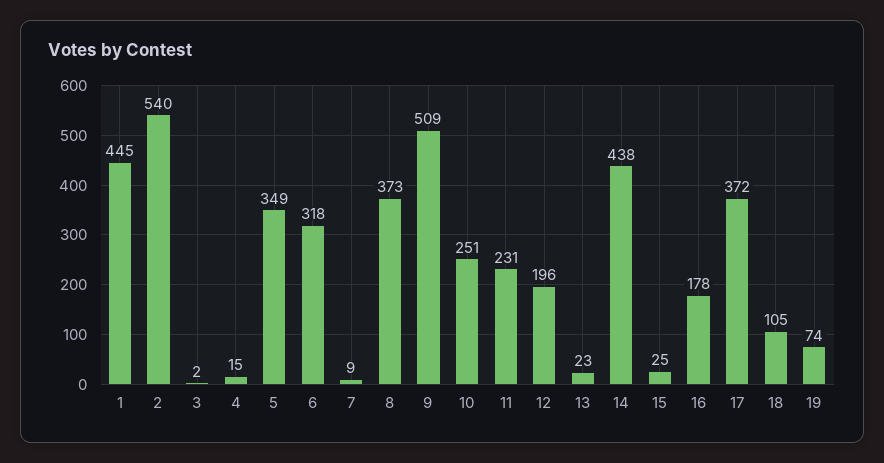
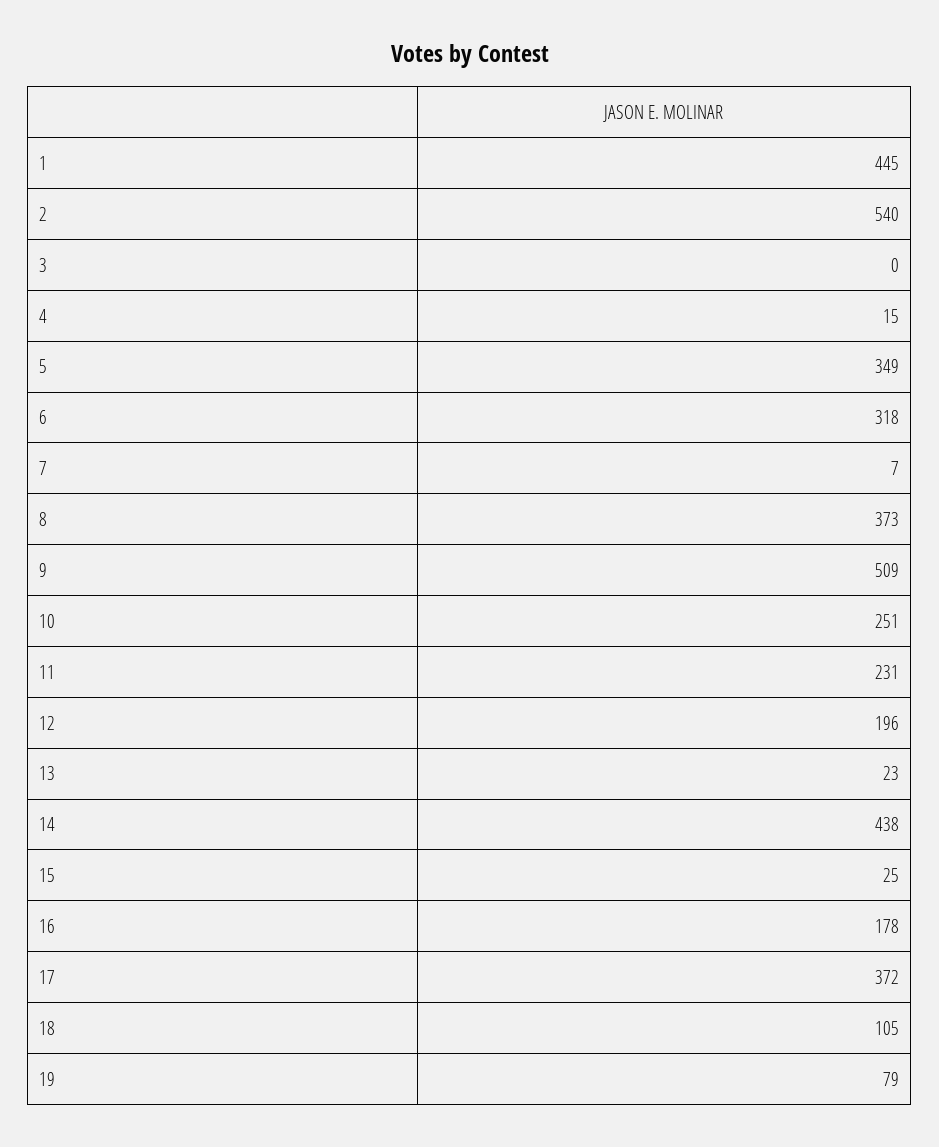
3: 2 -> 0
7: 9 -> 7
19: 74 -> 79

